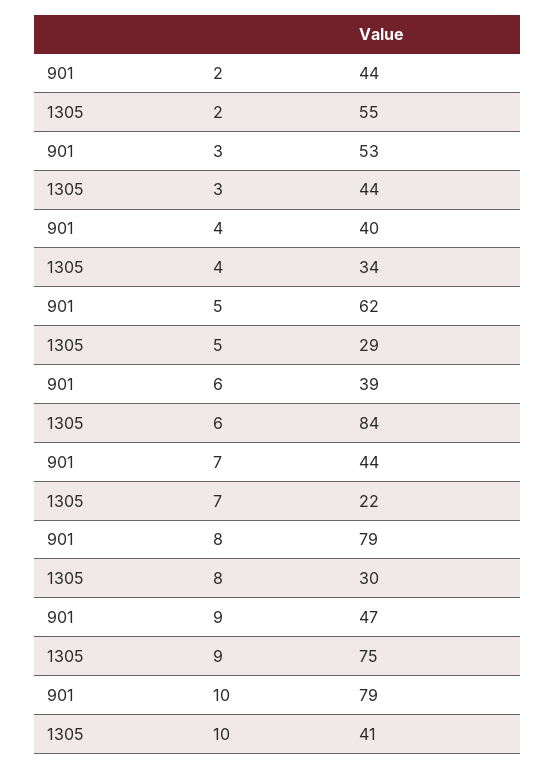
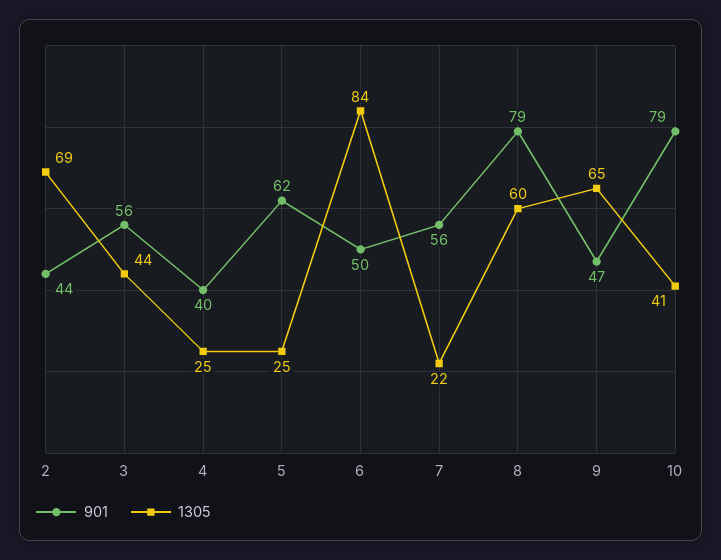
1305, 2: 55 -> 69
901, 3: 53 -> 56
1305, 4: 34 -> 25
1305, 5: 29 -> 25
901, 6: 39 -> 50
901, 7: 44 -> 56
1305, 8: 30 -> 60
1305, 9: 75 -> 65

